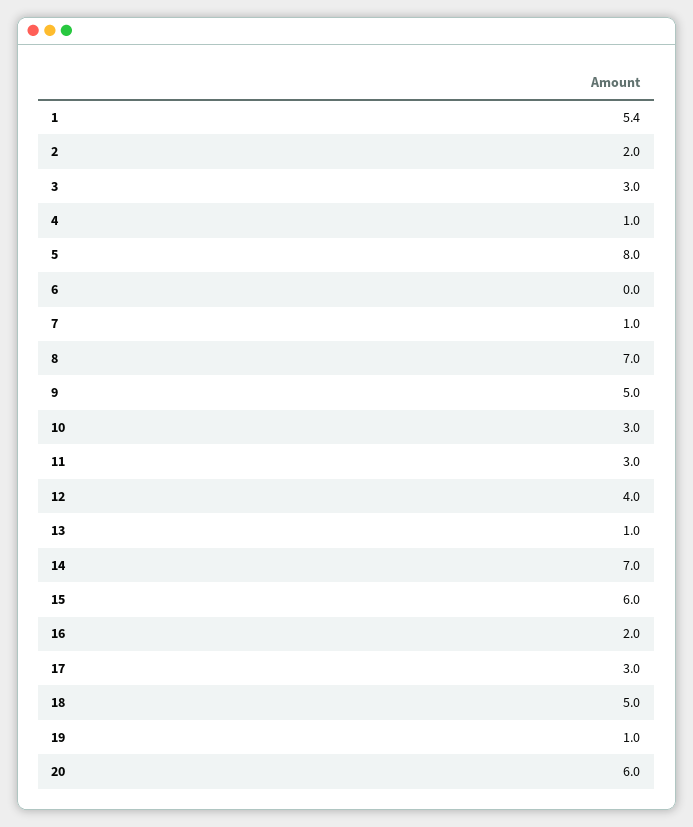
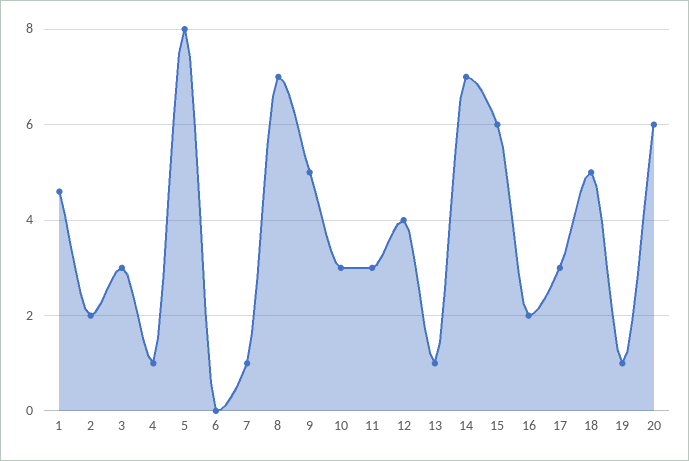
1: 5.4 -> 4.6

